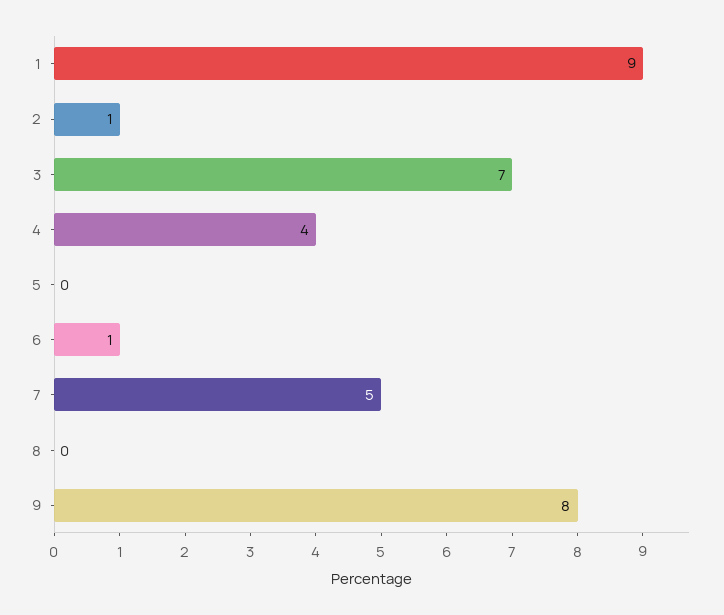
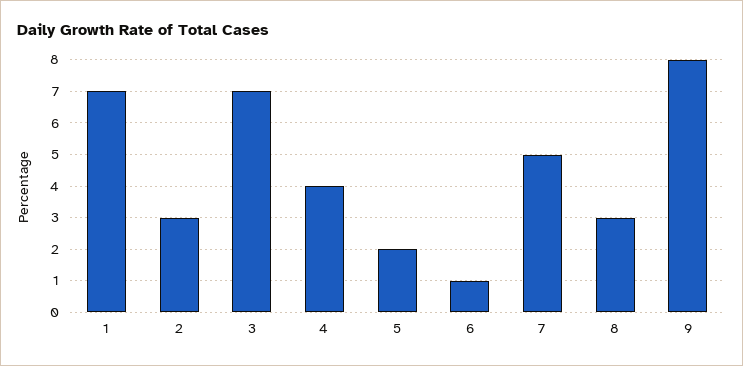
1: 9 -> 7
2: 1 -> 3
5: 0 -> 2
8: 0 -> 3

